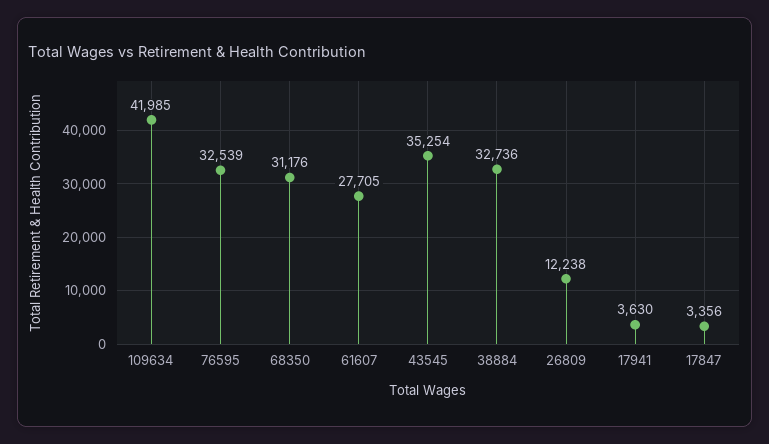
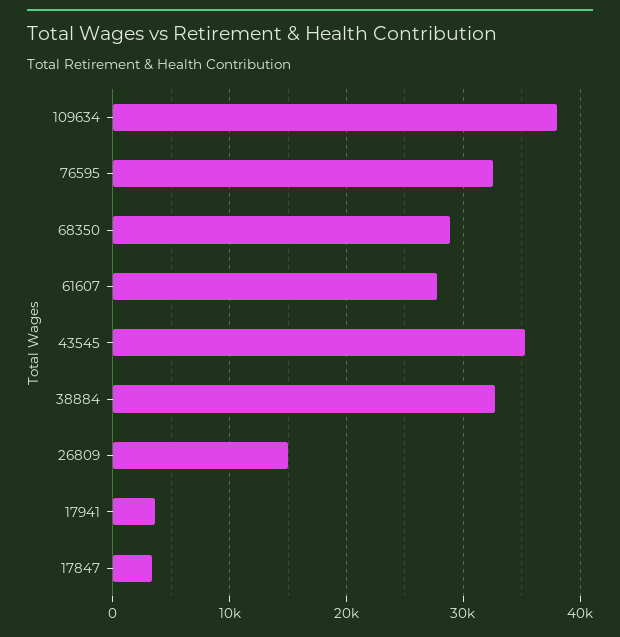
109634: 41985 -> 38000
68350: 31176 -> 29000
26809: 12238 -> 15000

